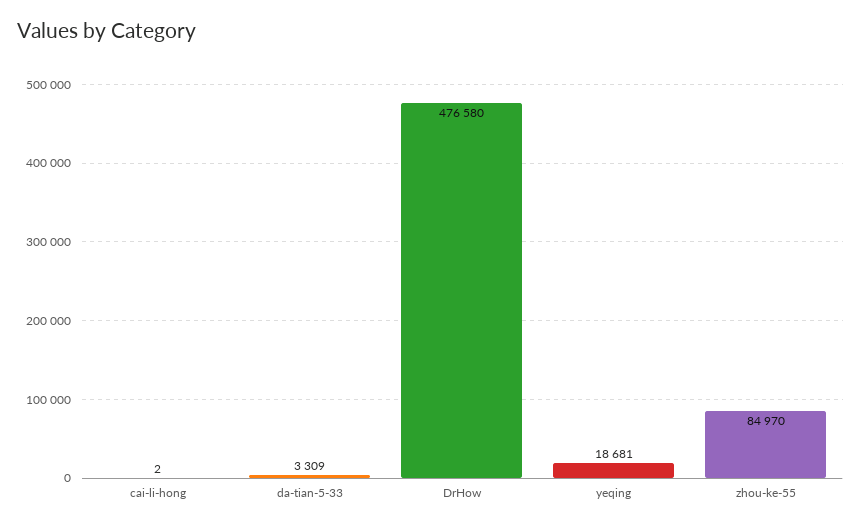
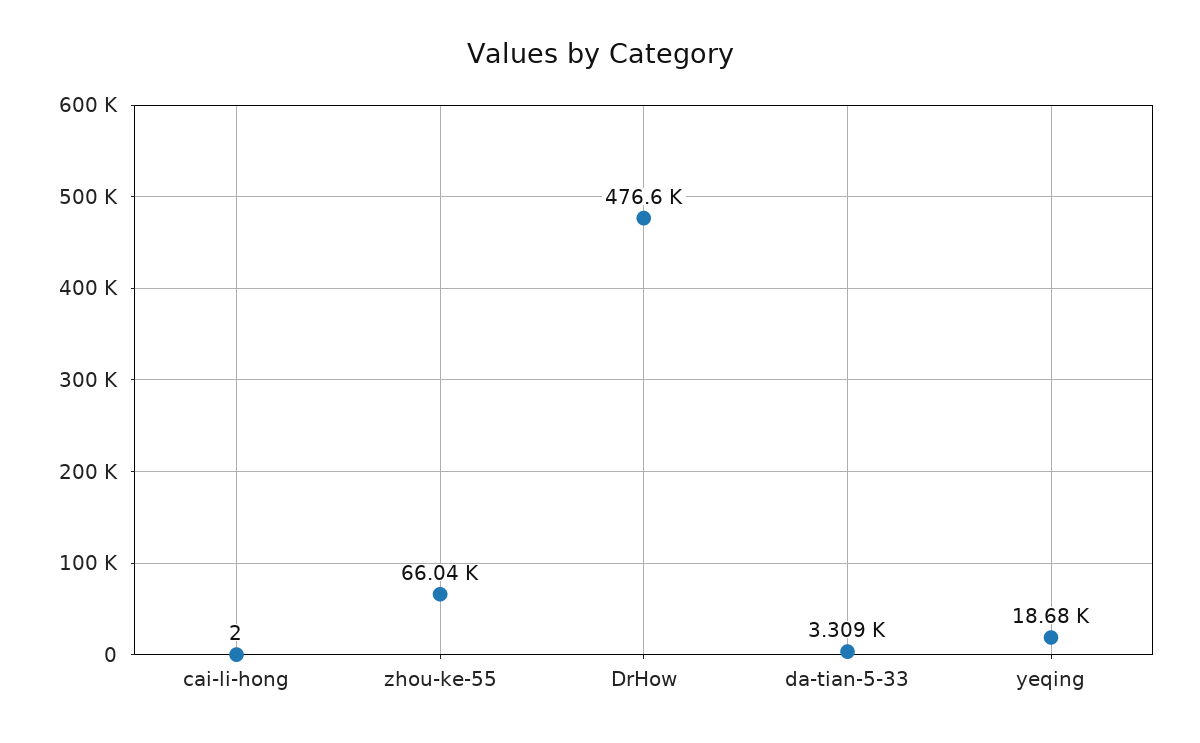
zhou-ke-55: 84970 -> 66040

